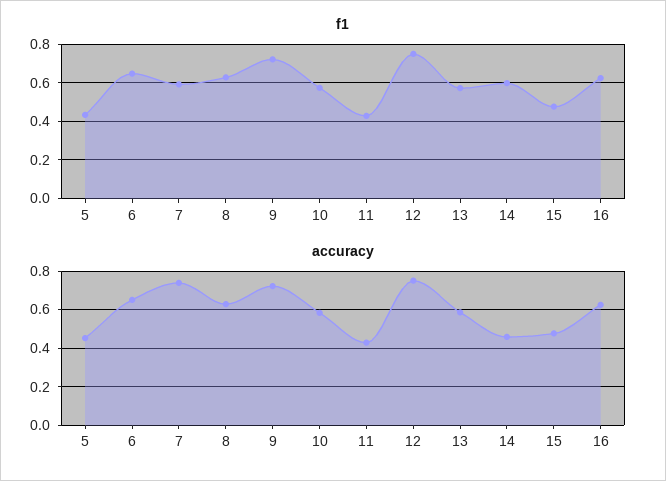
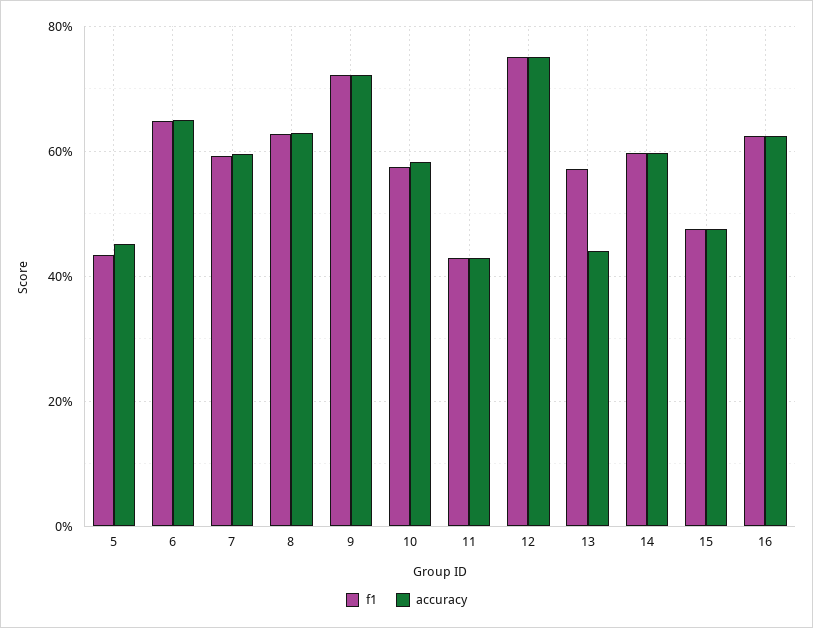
accuracy, 7: 0.75 -> 0.6
accuracy, 13: 0.6 -> 0.44
accuracy, 14: 0.45 -> 0.6

